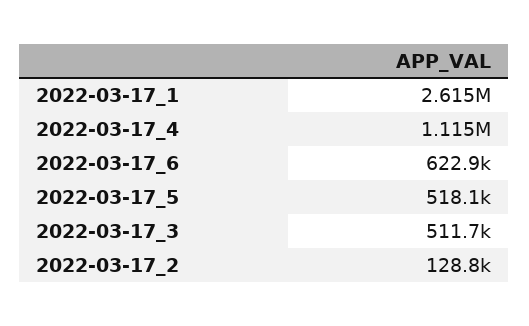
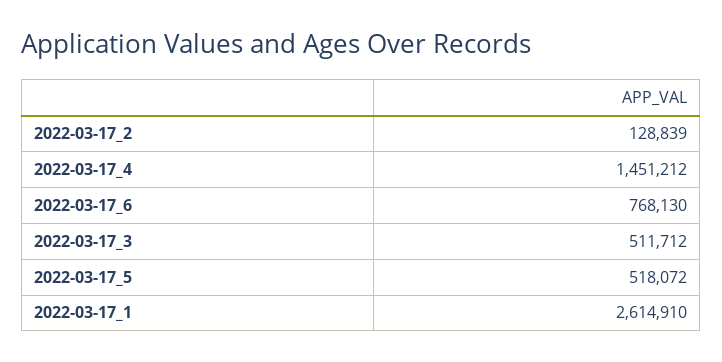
2022-03-17_4: 1115000 -> 1451212
2022-03-17_6: 622900 -> 768130

